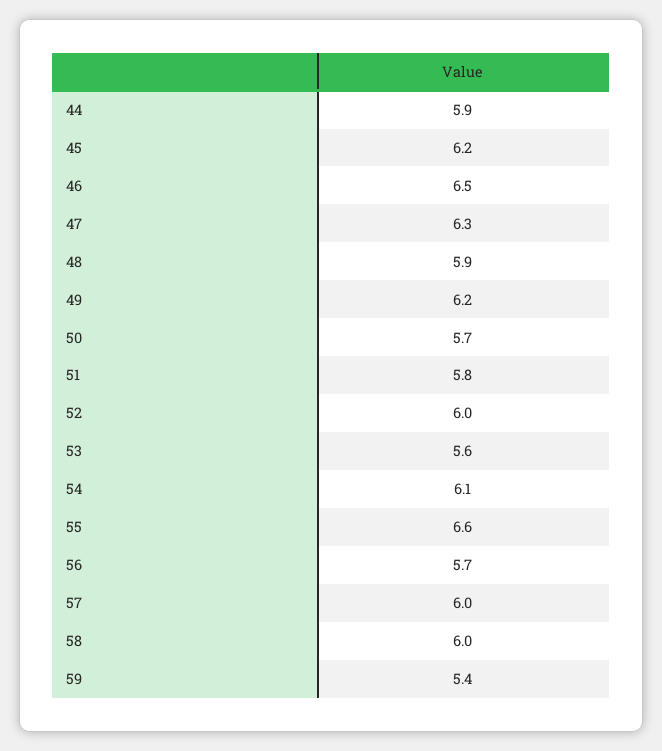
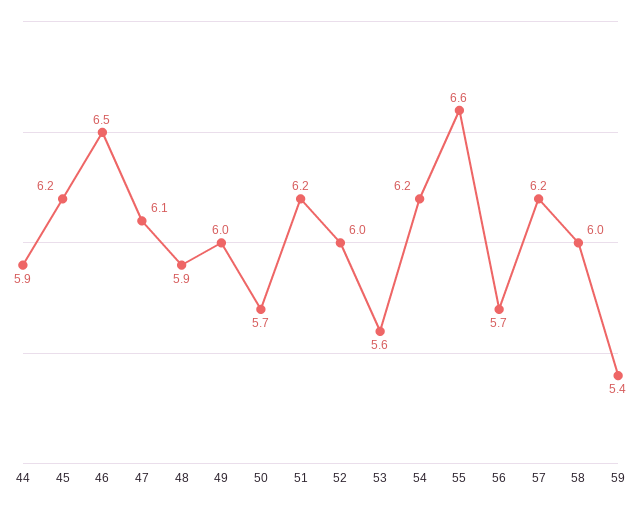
47: 6.3 -> 6.1
49: 6.2 -> 6
51: 5.8 -> 6.2
54: 6.1 -> 6.2
57: 6 -> 6.2

